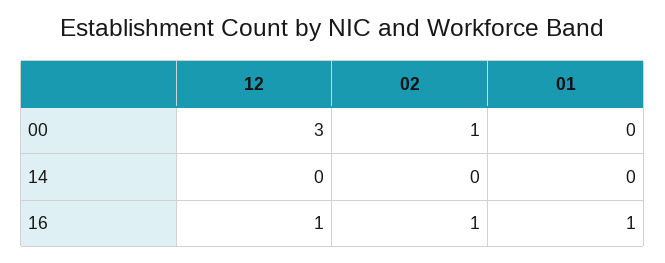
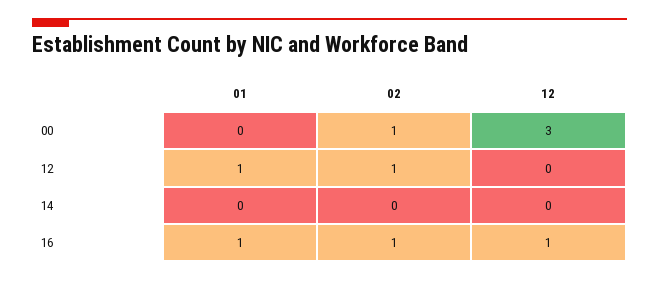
01, 12: none -> 1
02, 12: none -> 1
12, 12: none -> 0

